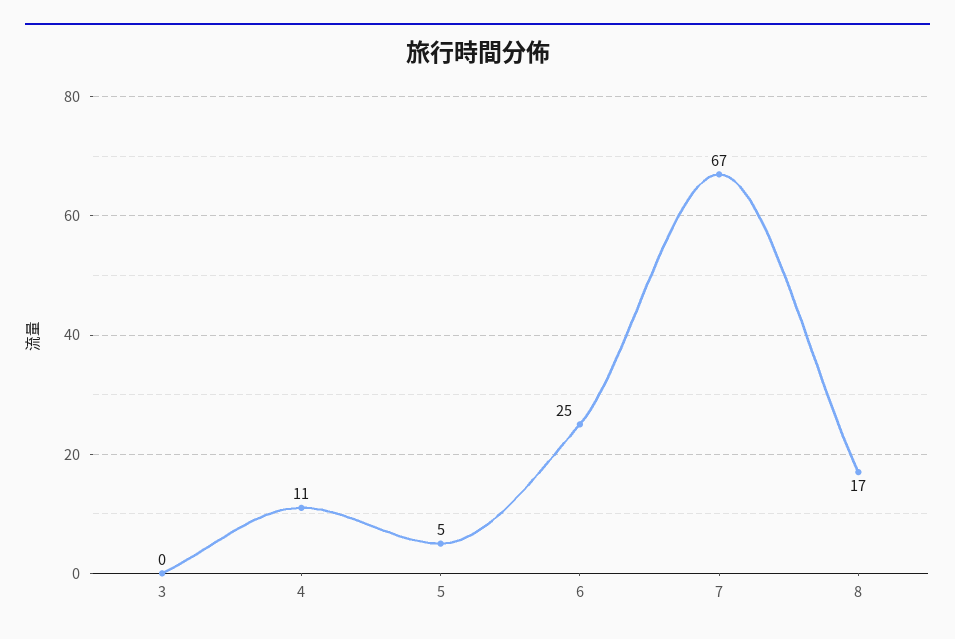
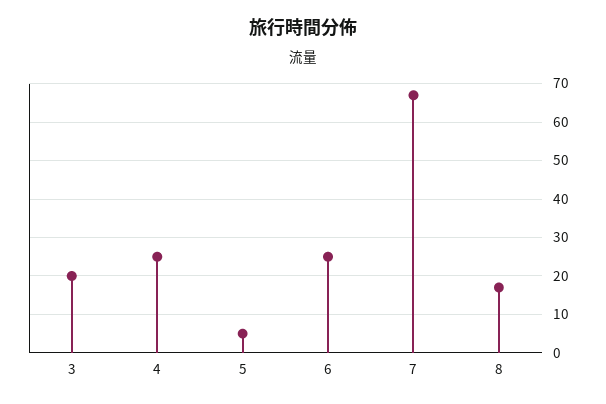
3: 0 -> 20
4: 11 -> 25

